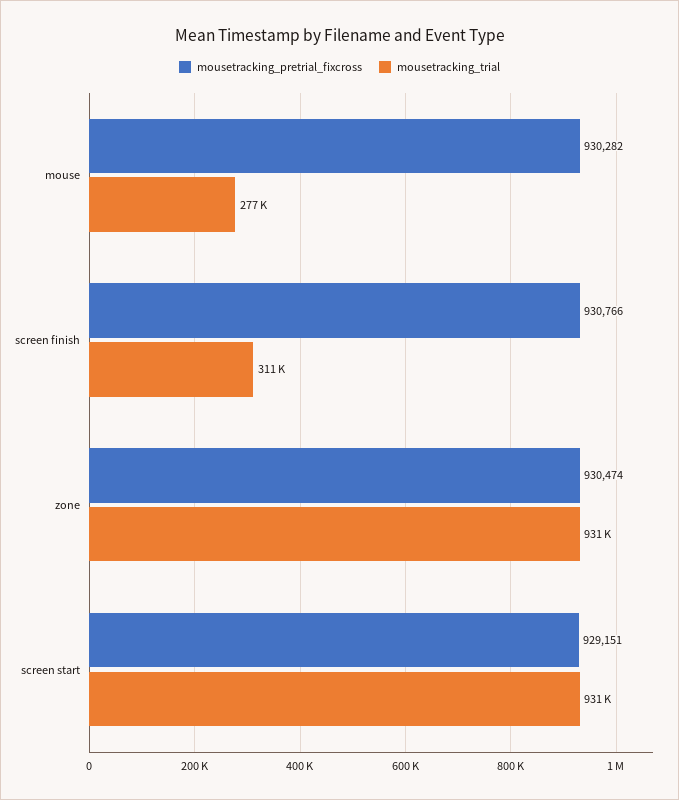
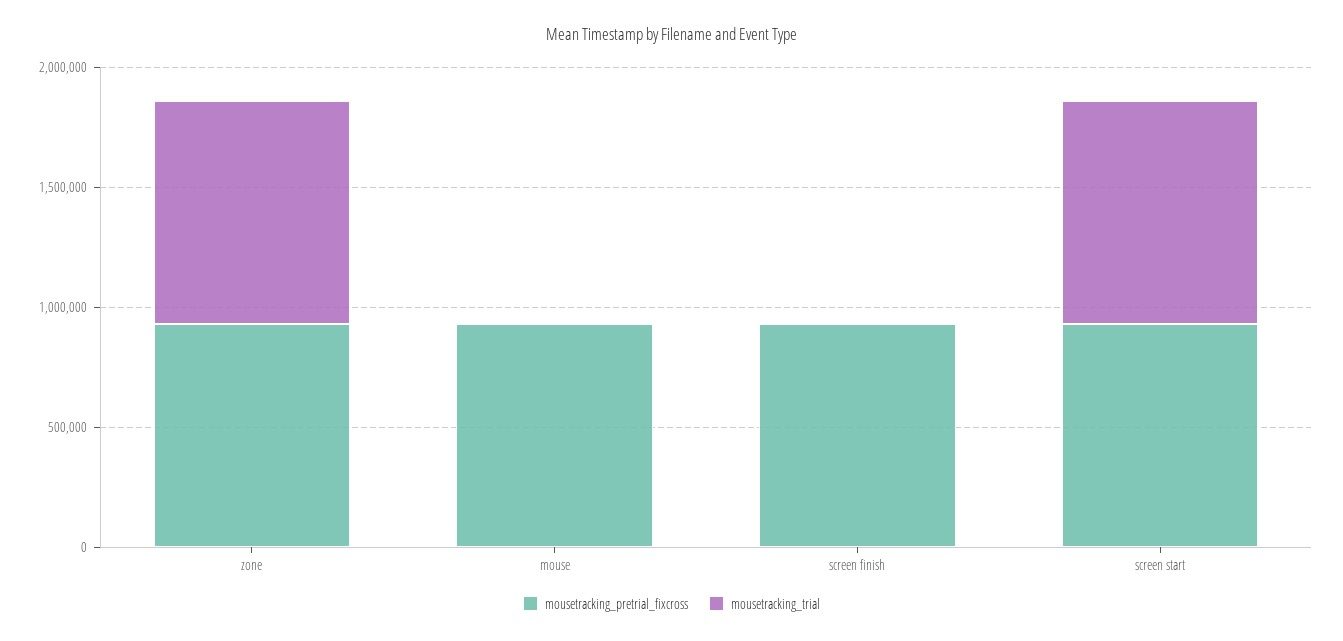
mousetracking_trial, mouse: 277000 -> 0
mousetracking_trial, screen finish: 311000 -> 0

